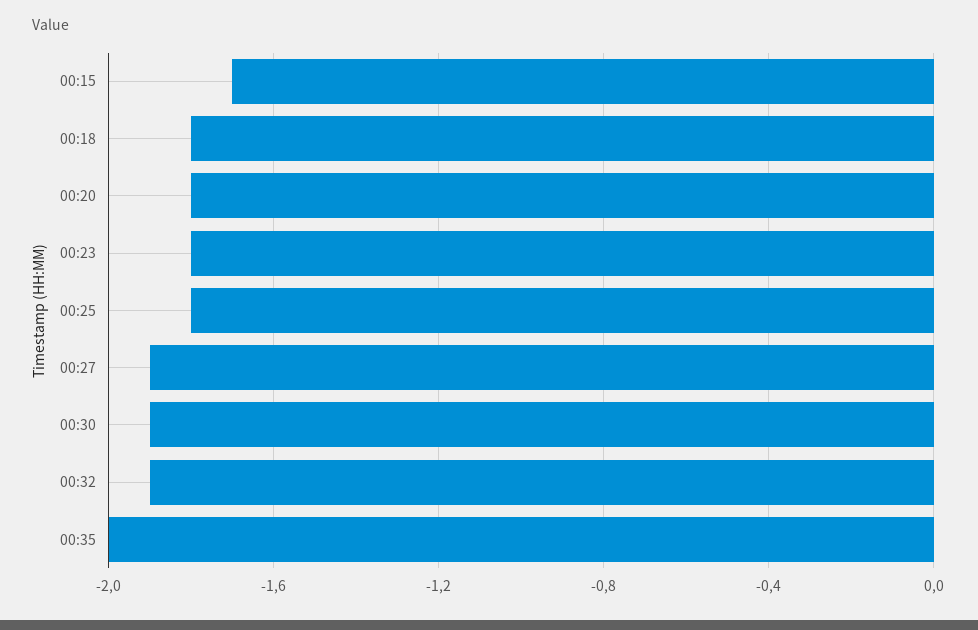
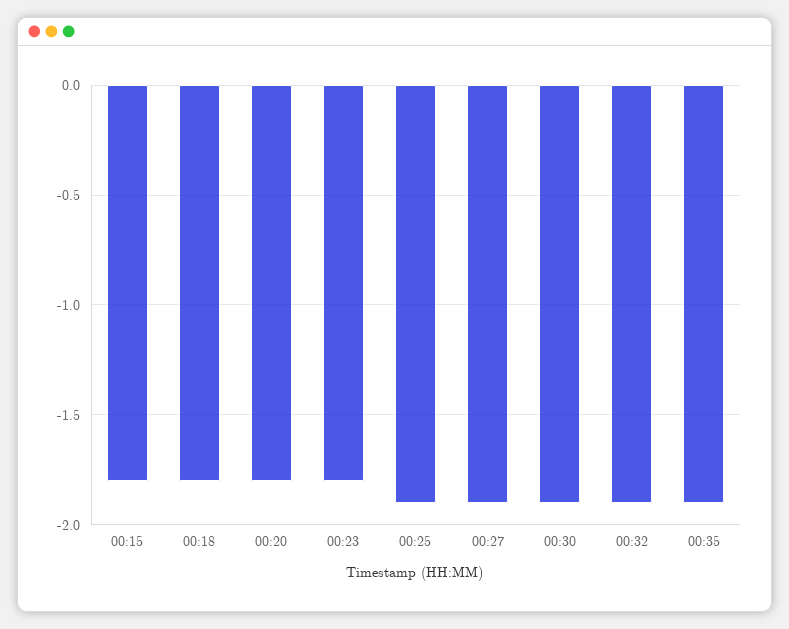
00:15: -1.7 -> -1.8
00:25: -1.8 -> -1.9
00:35: -2 -> -1.9

